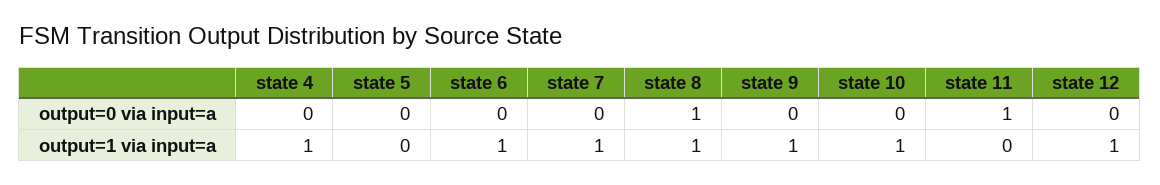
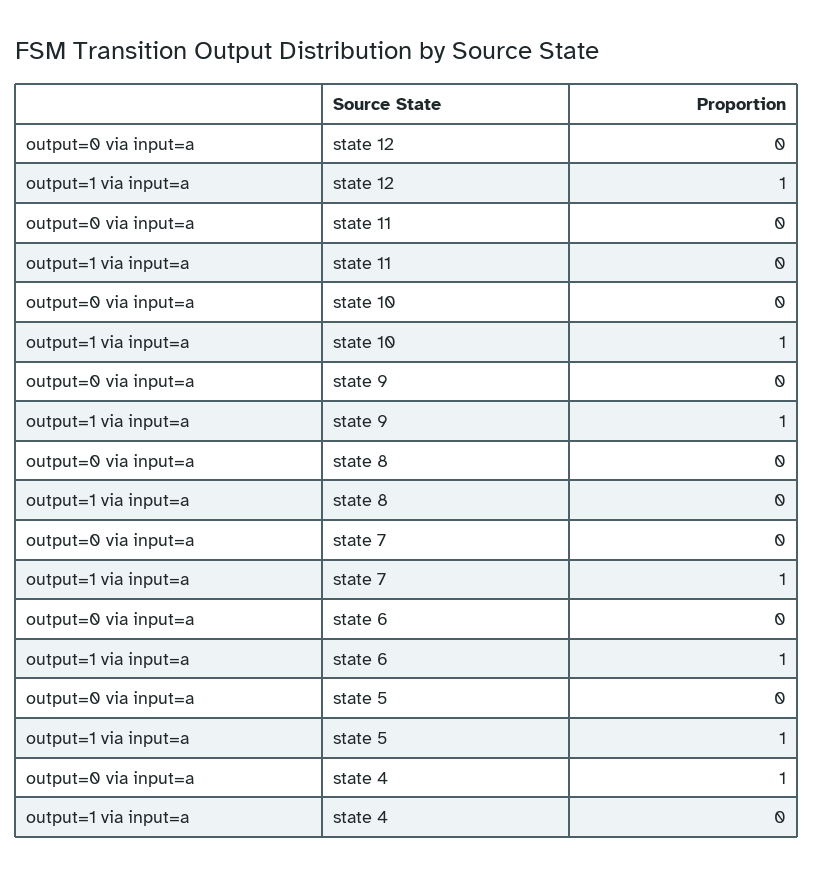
state 4, output=0 via input=a: 0 -> 1
state 8, output=0 via input=a: 1 -> 0
state 11, output=0 via input=a: 1 -> 0
state 4, output=1 via input=a: 1 -> 0
state 5, output=1 via input=a: 0 -> 1
state 8, output=1 via input=a: 1 -> 0

